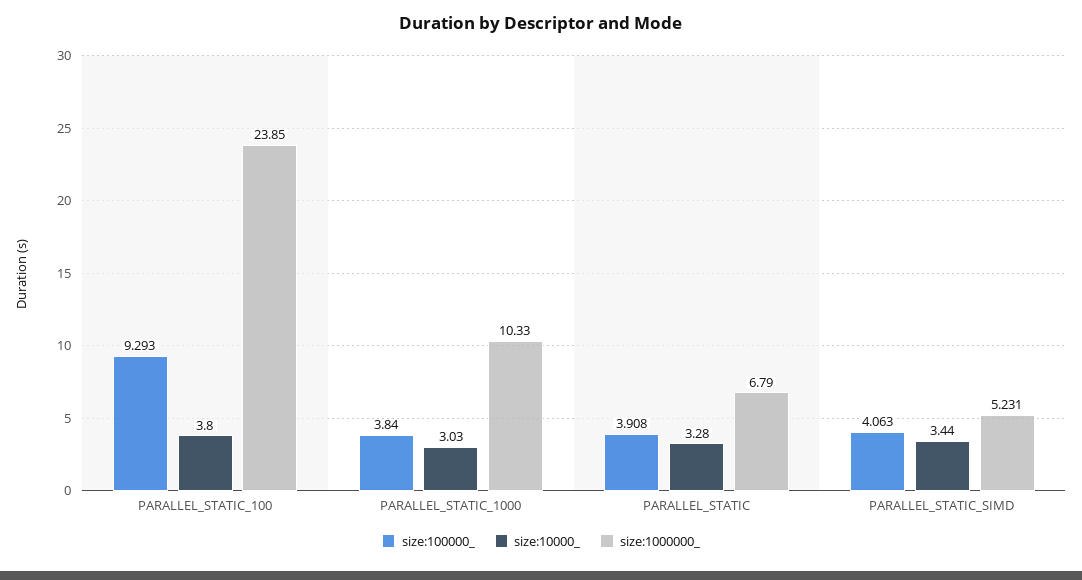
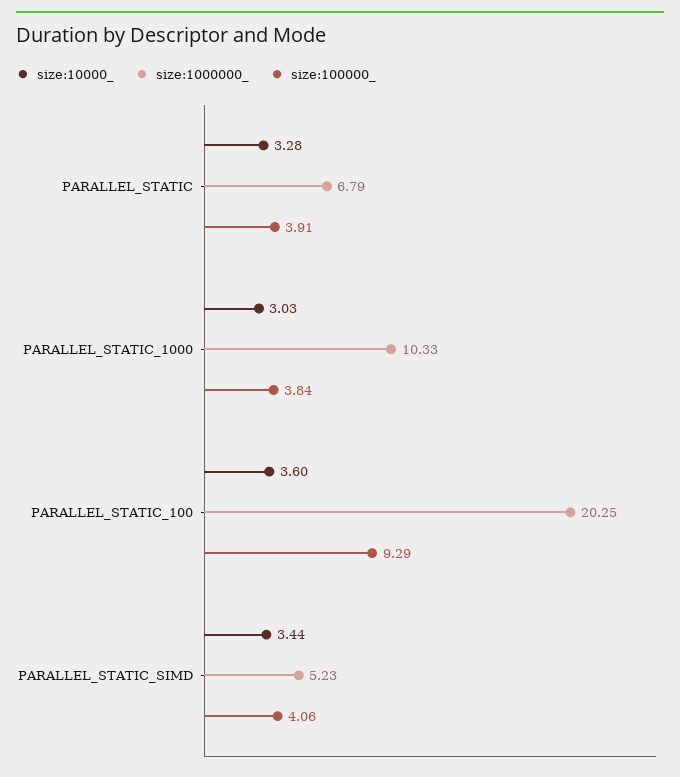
size:10000_, PARALLEL_STATIC_100: 3.8 -> 3.6
size:1000000_, PARALLEL_STATIC_100: 23.85 -> 20.25

